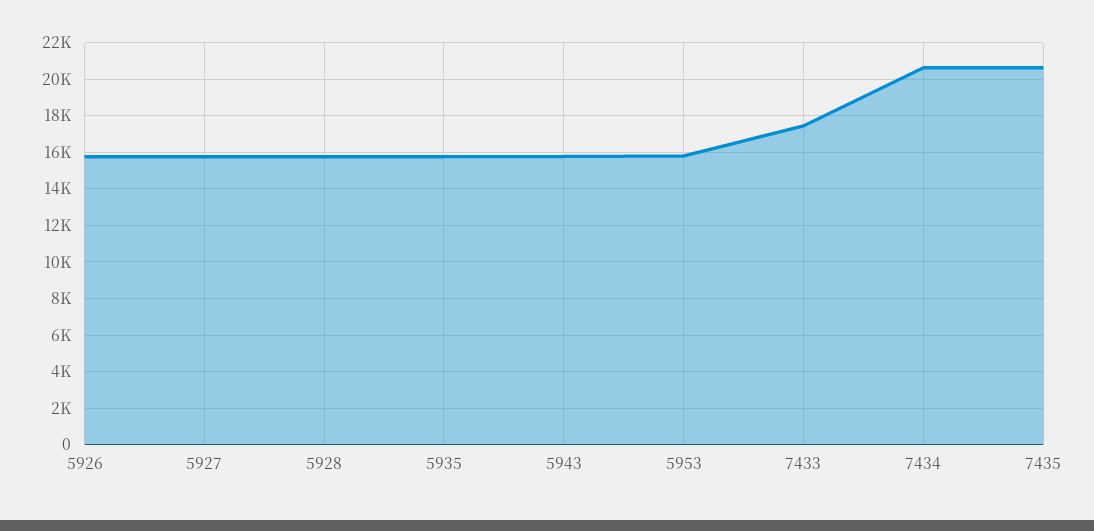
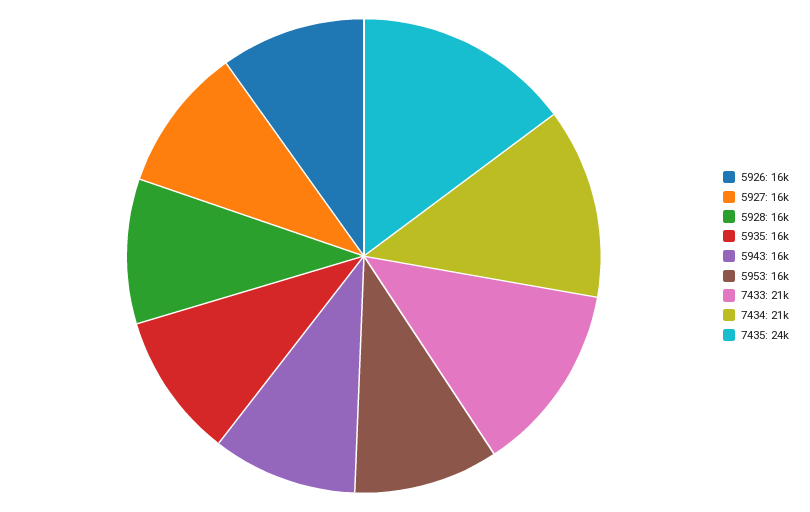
7433: 17500 -> 21000
7435: 20500 -> 24000

